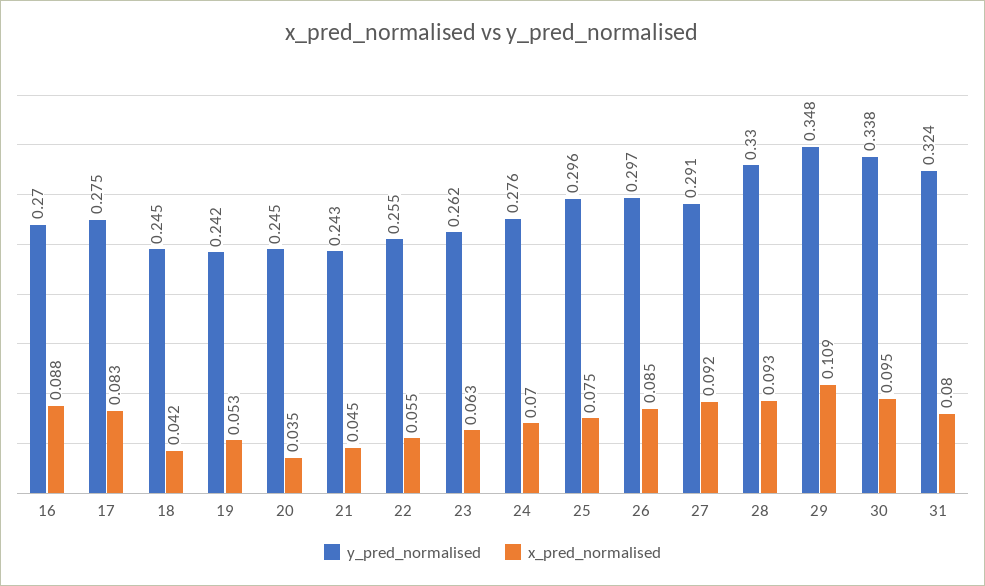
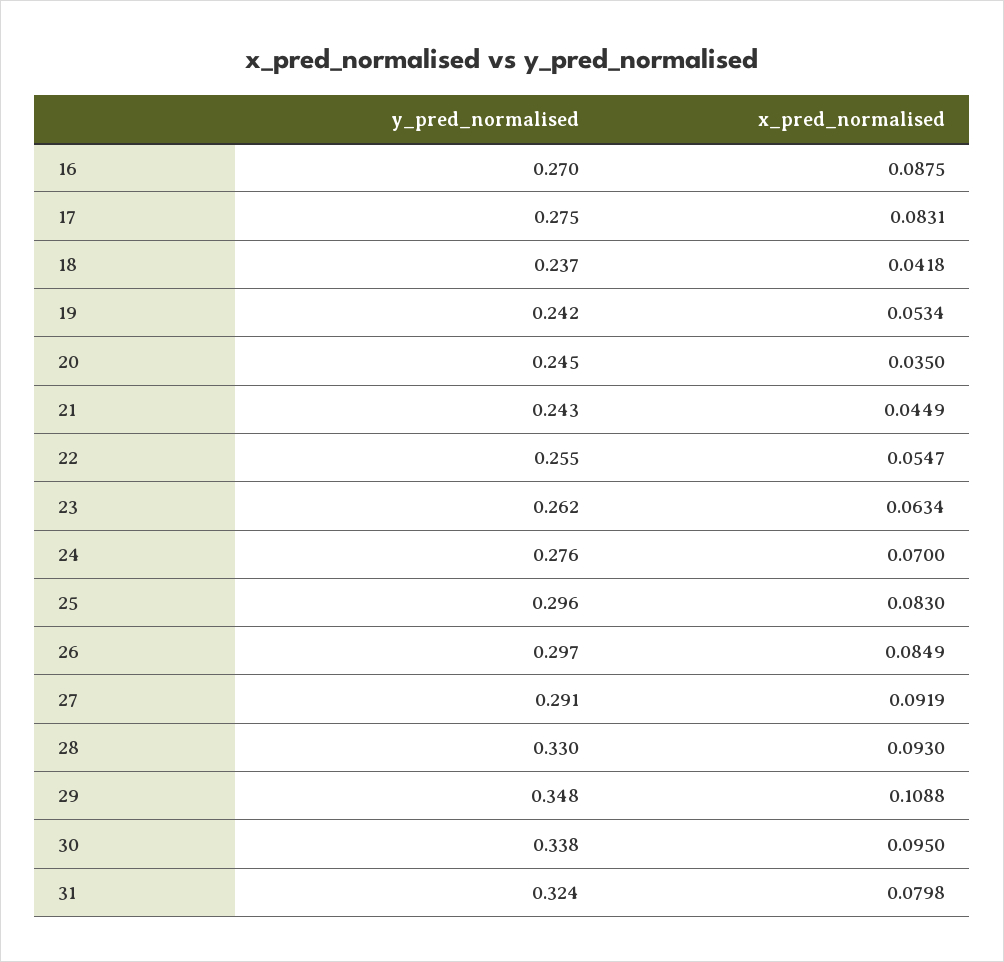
y_pred_normalised, 18: 0.245 -> 0.237
x_pred_normalised, 25: 0.075 -> 0.083

